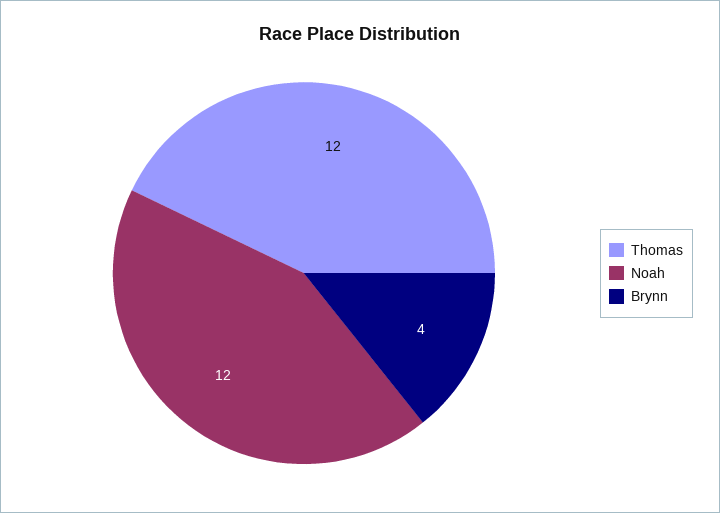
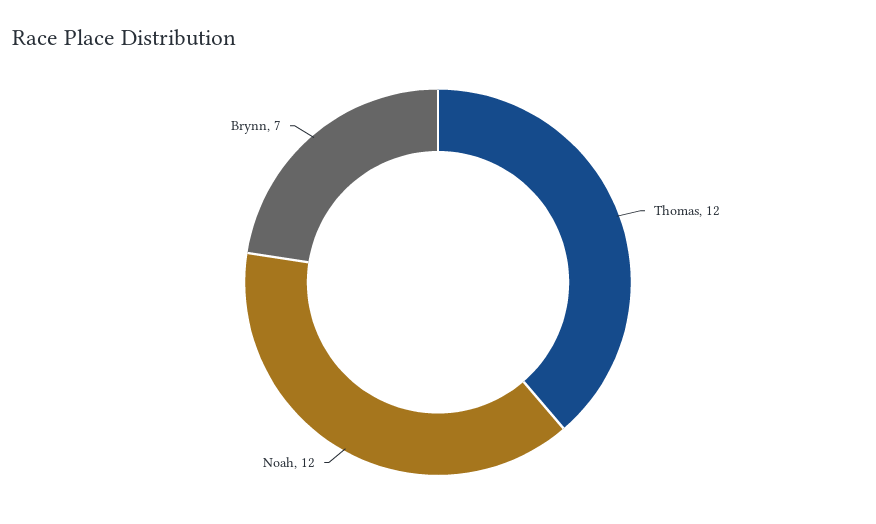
Brynn: 4 -> 7

